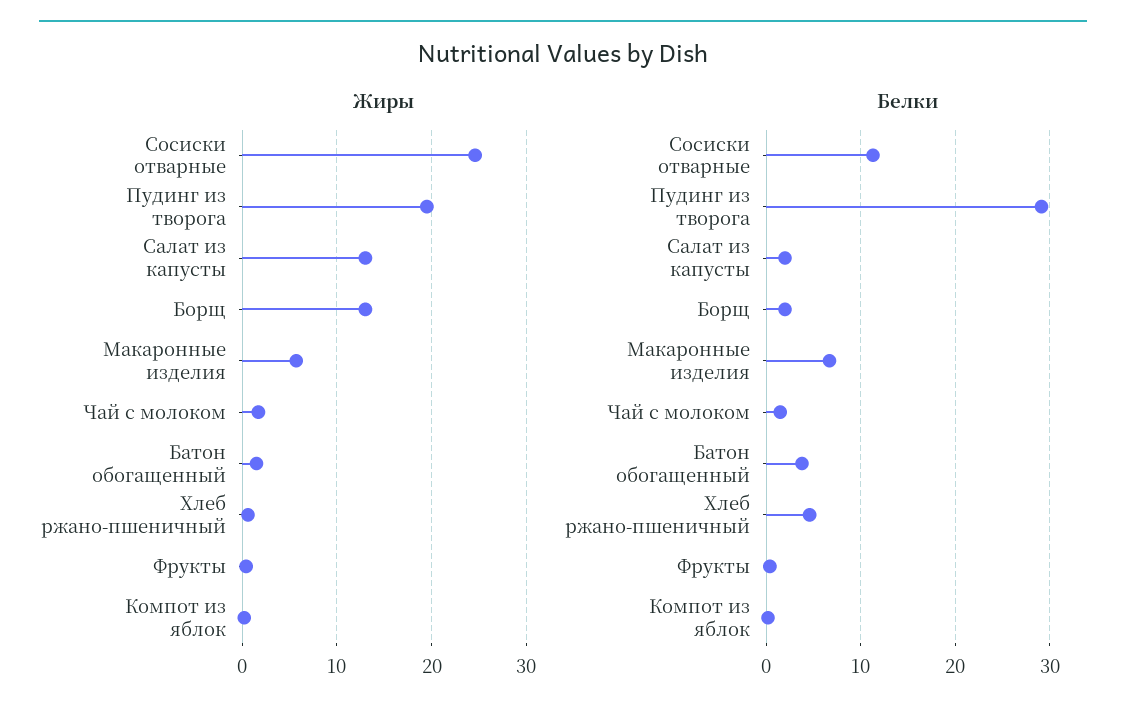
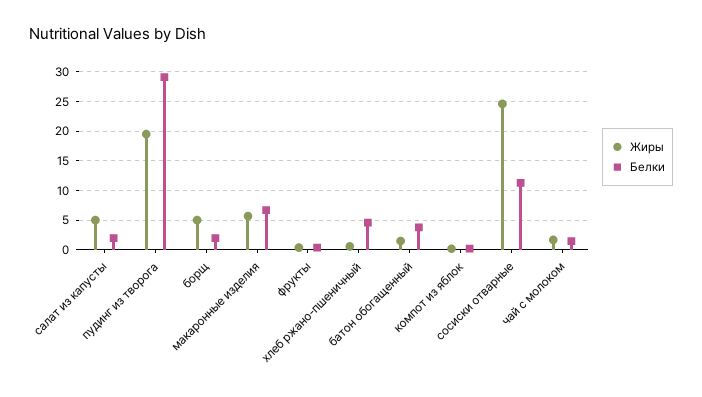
Жиры, Салат из капусты: 13 -> 5
Жиры, Борщ: 13 -> 5

